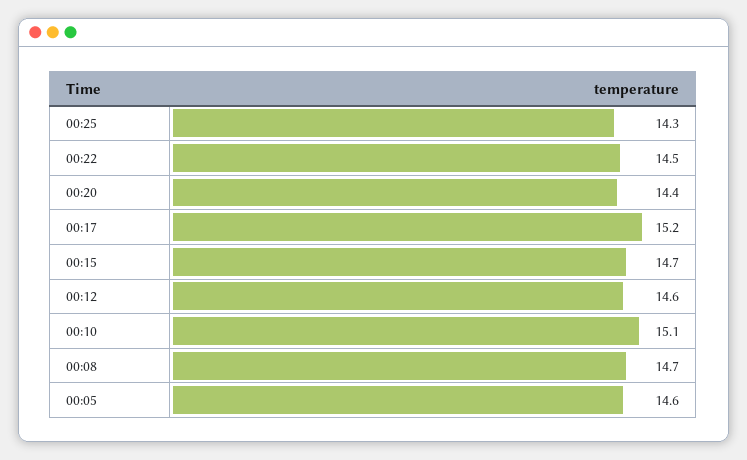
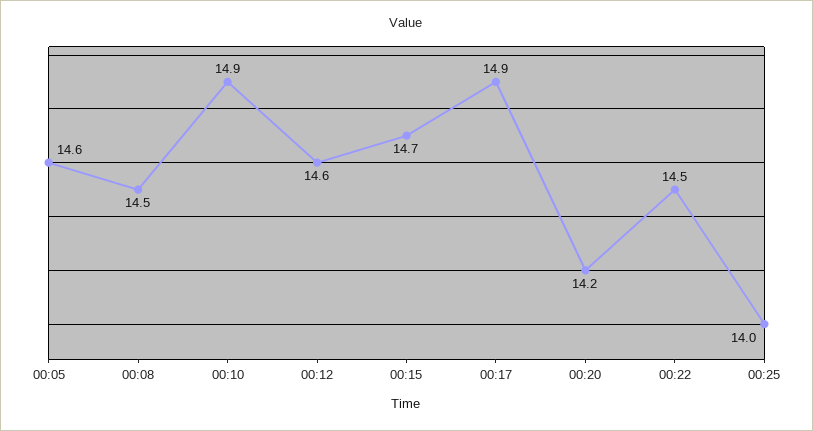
00:25: 14.3 -> 14
00:20: 14.4 -> 14.2
00:17: 15.2 -> 14.9
00:10: 15.1 -> 14.9
00:08: 14.7 -> 14.5

